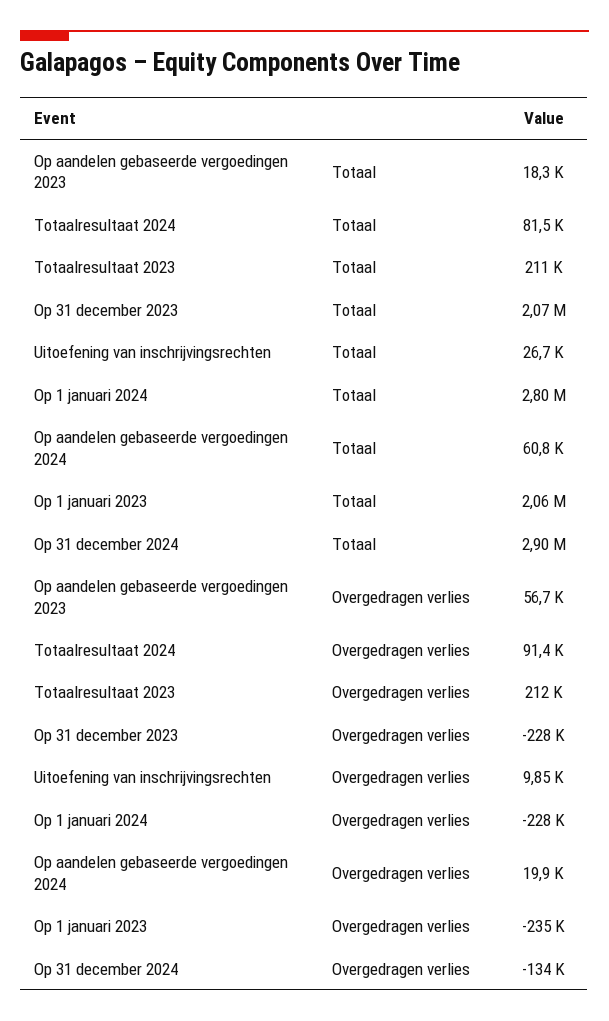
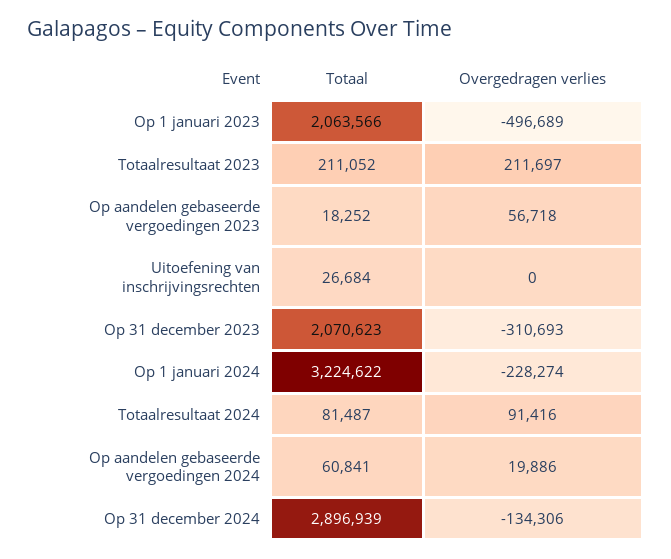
Op 1 januari 2024, Totaal: 2800000 -> 3224622
Op 31 december 2023, Overgedragen verlies: -228000 -> -310693
Uitoefening van inschrijvingsrechten, Overgedragen verlies: 9850 -> 0
Op 1 januari 2023, Overgedragen verlies: -235000 -> -496689

